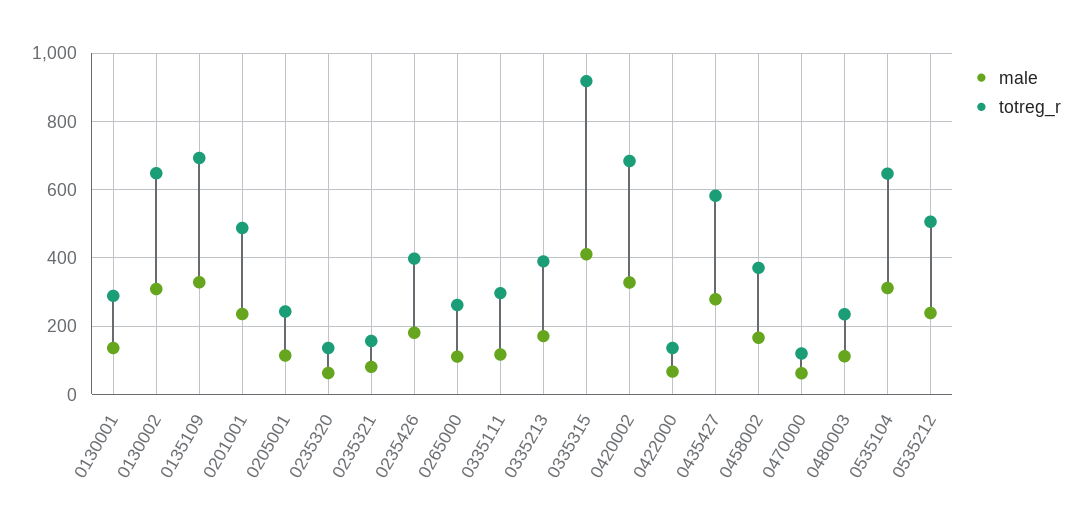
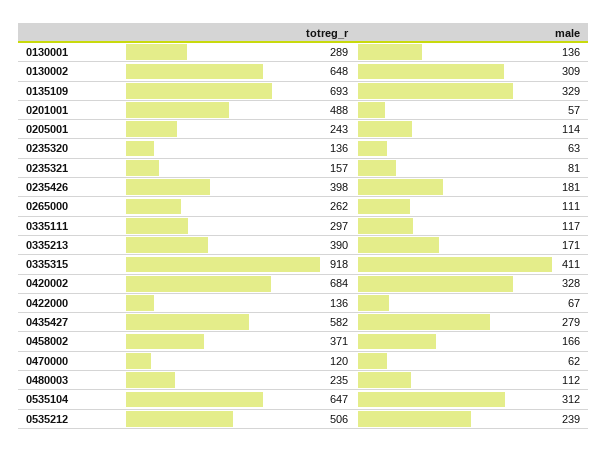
male, 0201001: 240 -> 57

